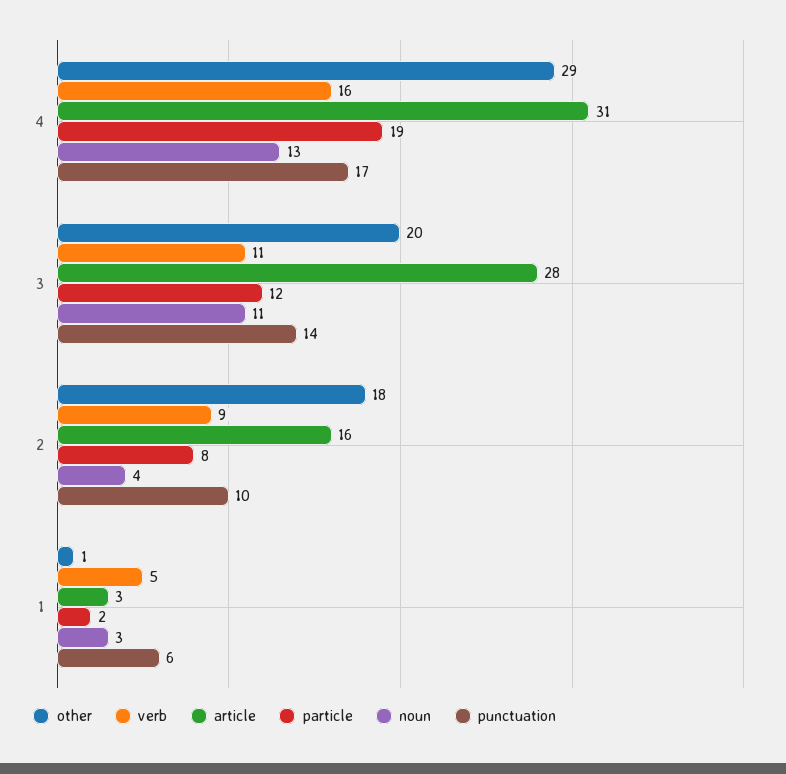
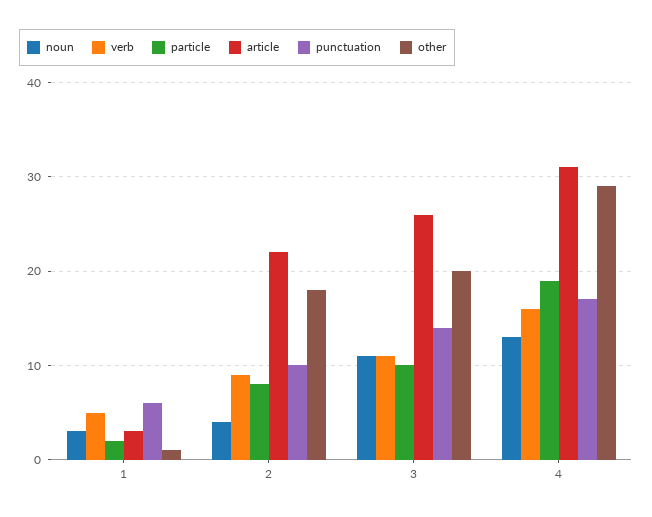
article, 3: 28 -> 26
particle, 3: 12 -> 10
article, 2: 16 -> 22

